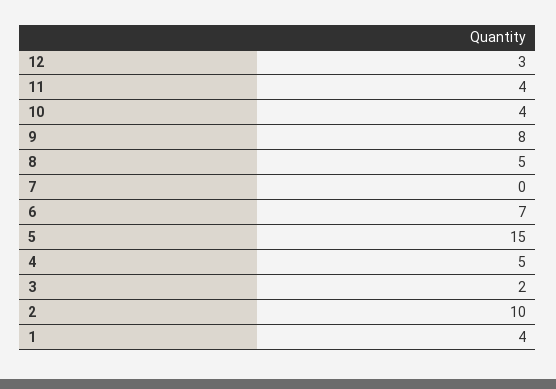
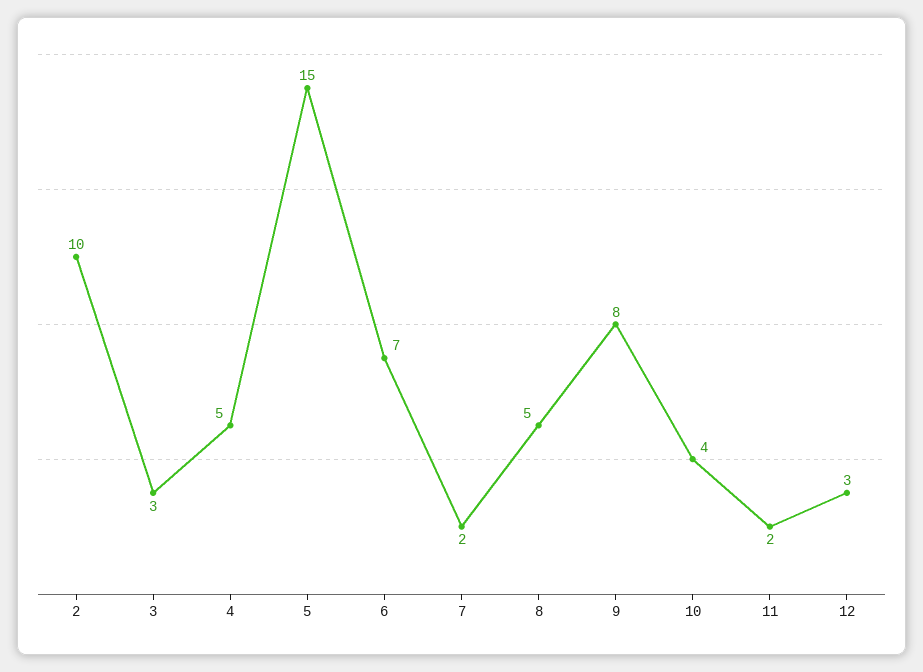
11: 4 -> 2
7: 0 -> 2
3: 2 -> 3
1: 4 -> none

